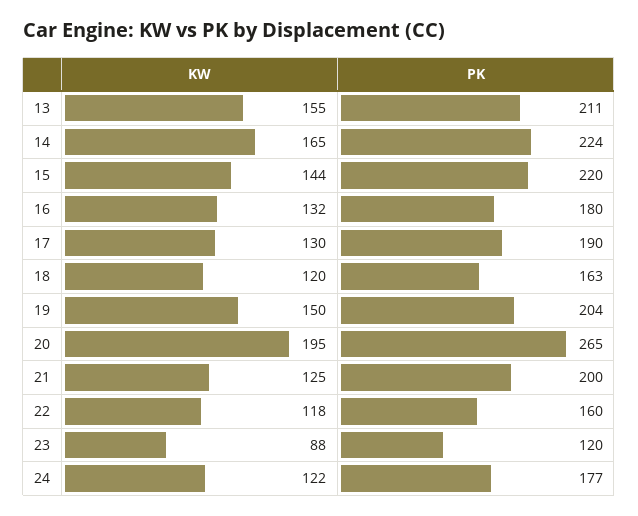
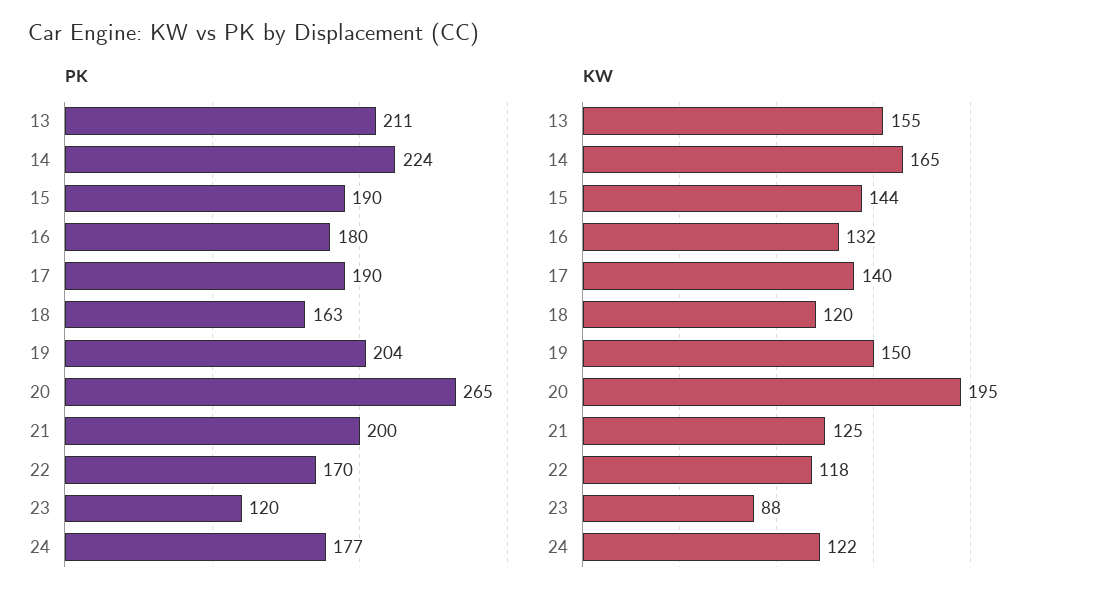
PK, 15: 220 -> 190
KW, 17: 130 -> 140
PK, 22: 160 -> 170

